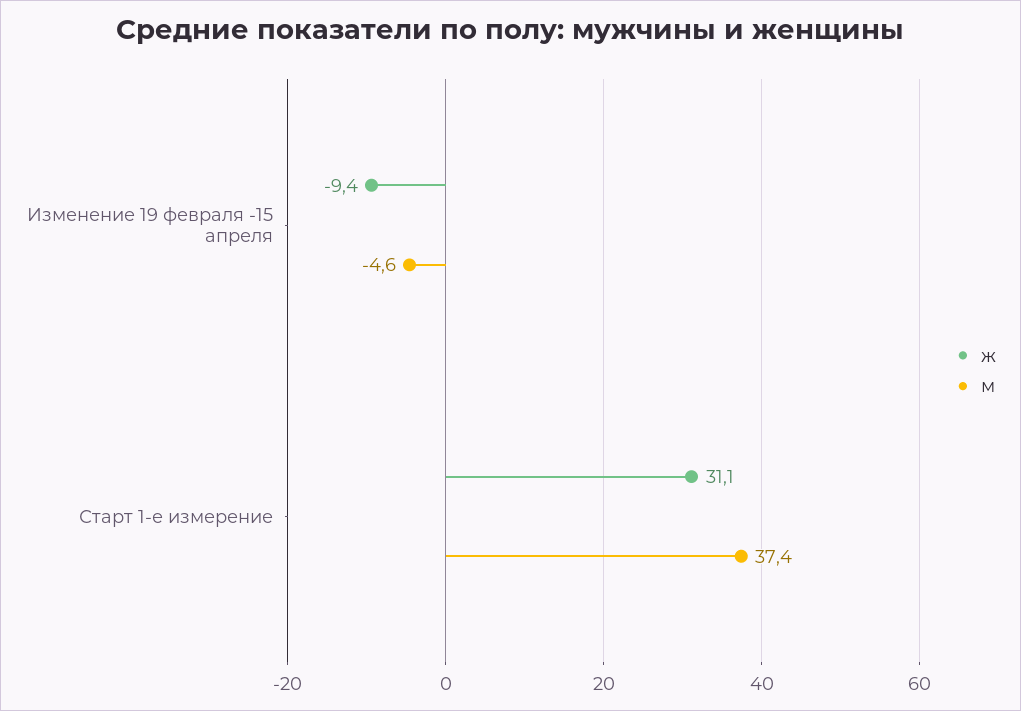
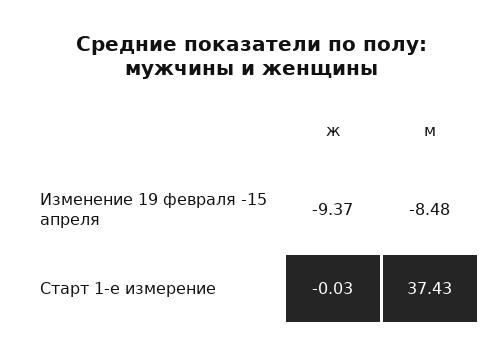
м, Изменение 19 февраля -15 апреля: -4.6 -> -8.48
ж, Старт 1-е измерение: 31.1 -> -0.03

